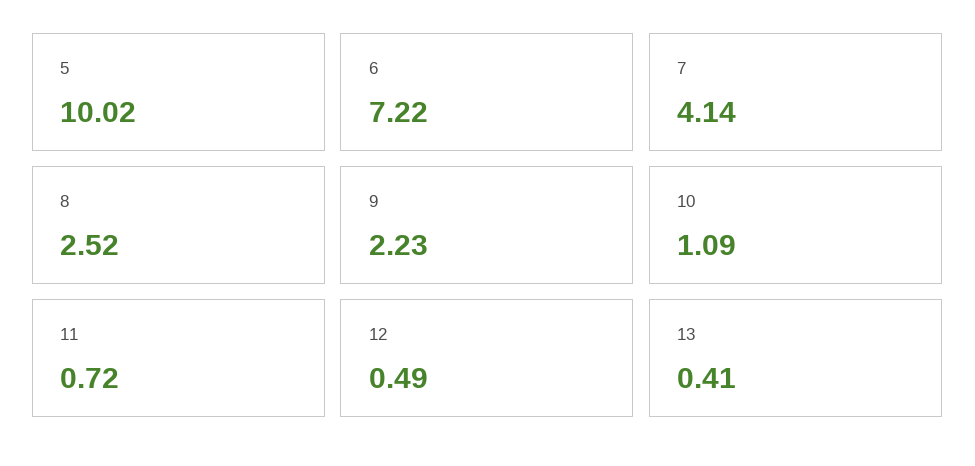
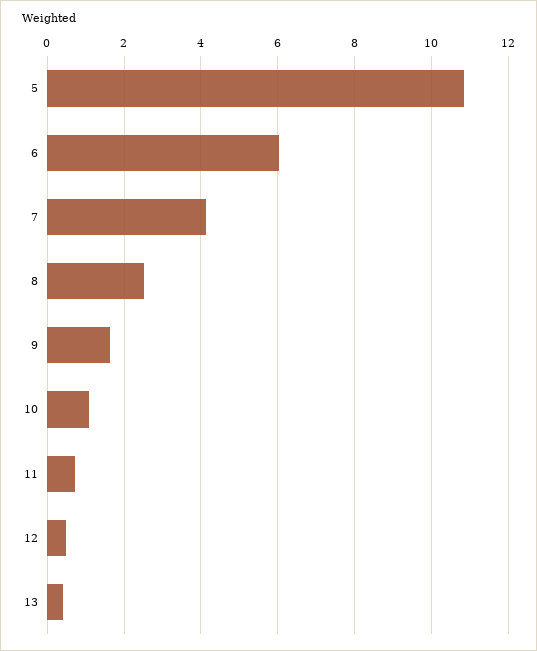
5: 10.02 -> 10.8
6: 7.22 -> 6
9: 2.23 -> 1.6

